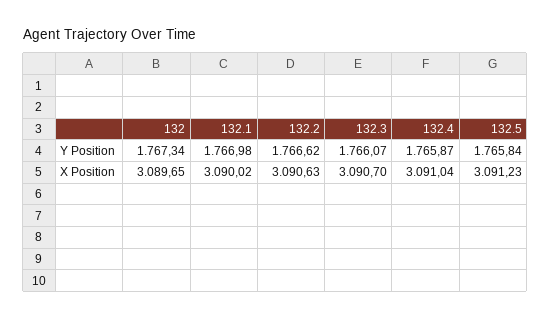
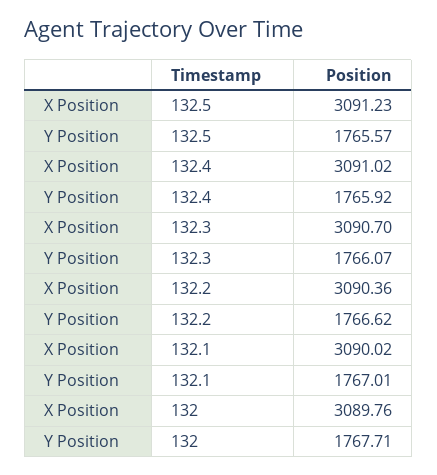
132, Y Position: 1767.34 -> 1767.71
132.1, Y Position: 1766.98 -> 1767.01
132.4, Y Position: 1765.87 -> 1765.92
132.5, Y Position: 1765.84 -> 1765.57
132, X Position: 3089.65 -> 3089.76
132.2, X Position: 3090.63 -> 3090.36
132.4, X Position: 3091.04 -> 3091.02

